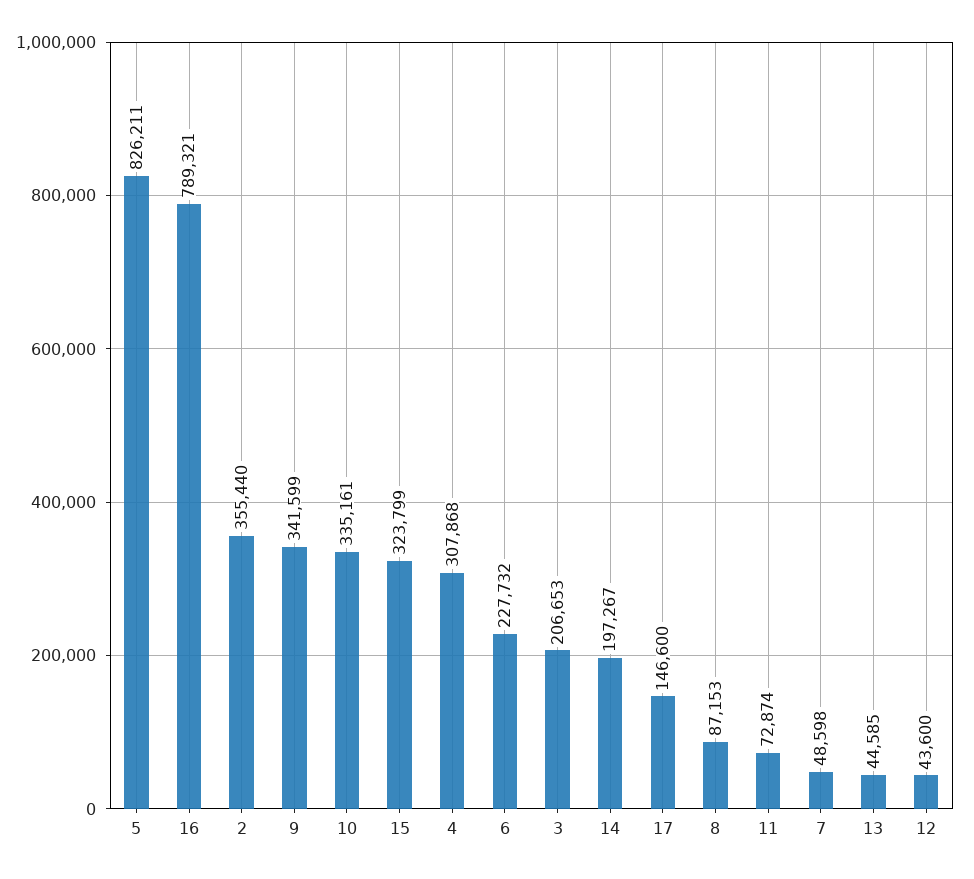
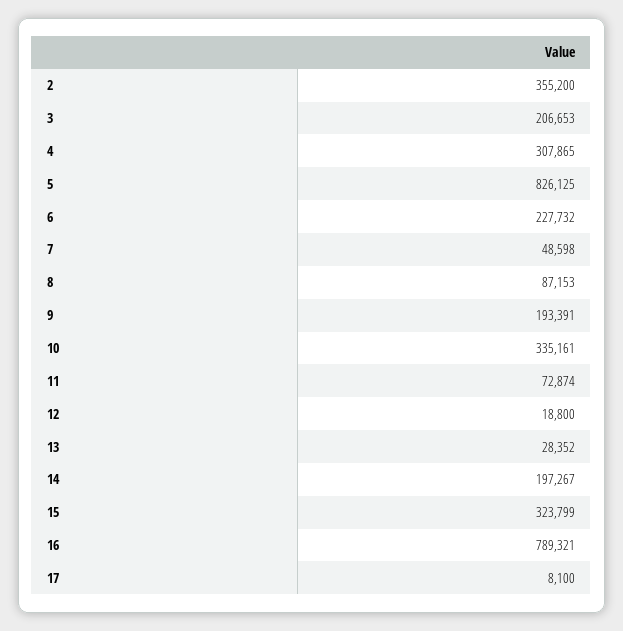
5: 826211 -> 826125
2: 355440 -> 355200
9: 341599 -> 193391
4: 307868 -> 307865
17: 146600 -> 8100
13: 44585 -> 28352
12: 43600 -> 18800

